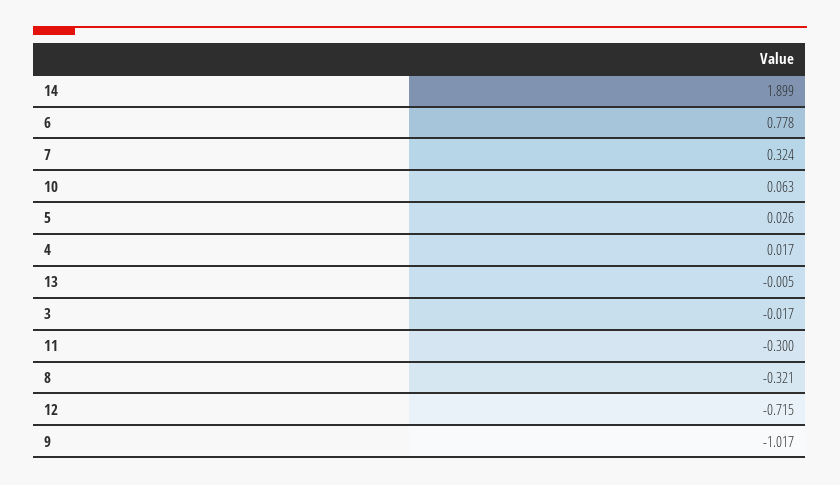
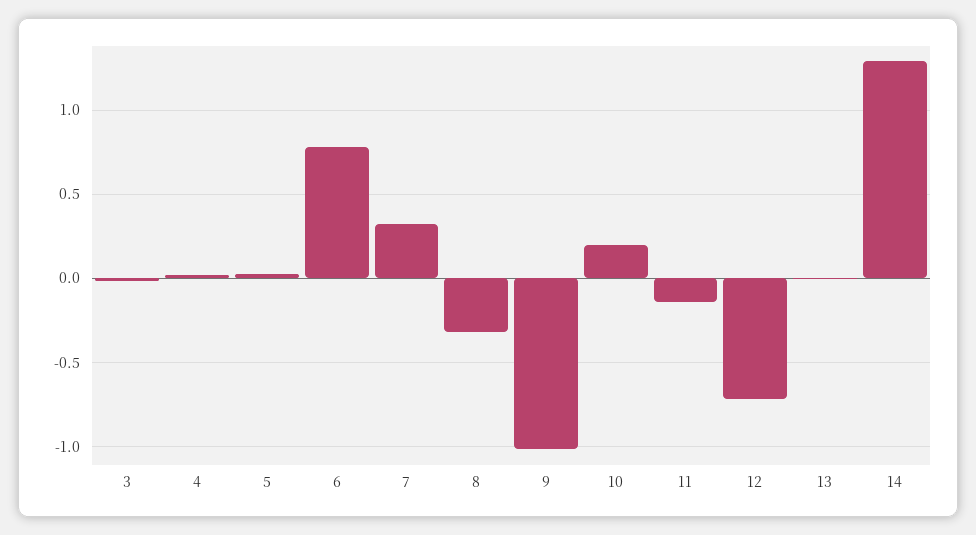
14: 1.899 -> 1.3
10: 0.063 -> 0.2
11: -0.3 -> -0.15

